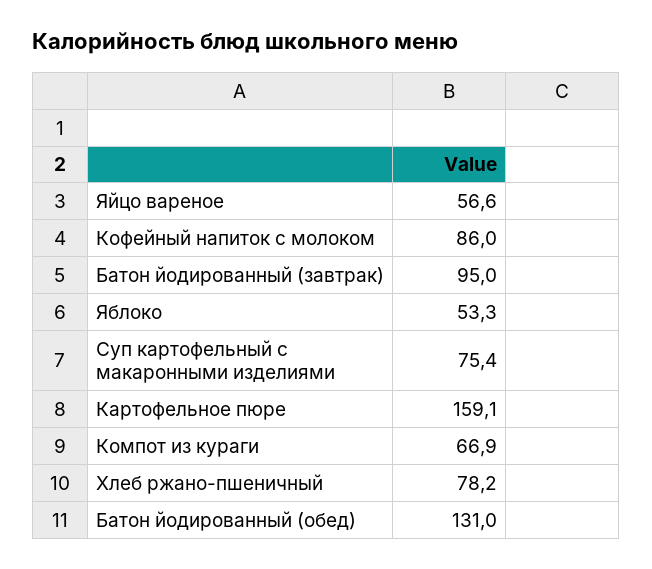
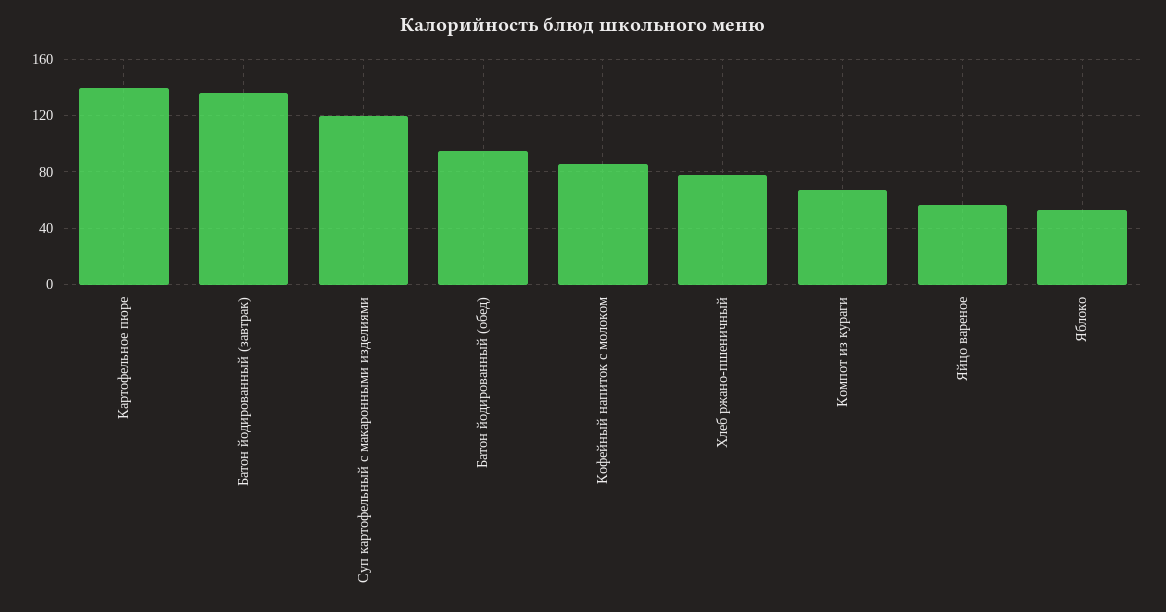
Батон йодированный (завтрак): 95 -> 135
Суп картофельный с макаронными изделиями: 75.4 -> 120
Картофельное пюре: 159.1 -> 140
Батон йодированный (обед): 131 -> 95

